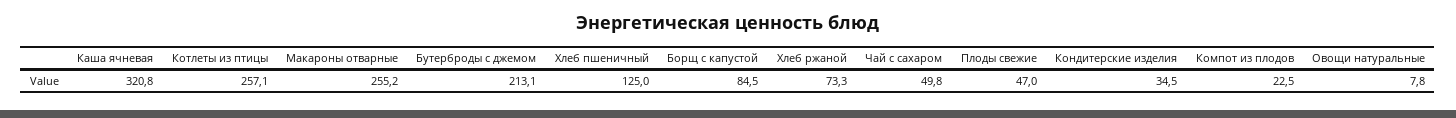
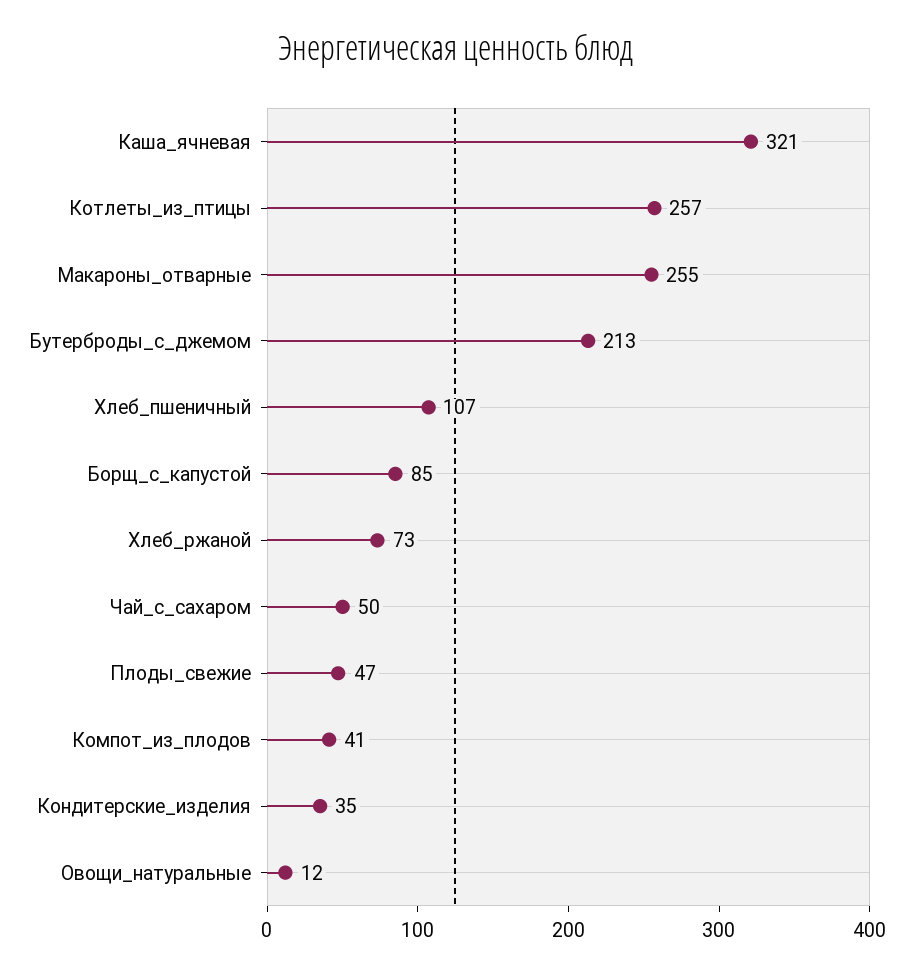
Хлеб пшеничный: 125 -> 107
Компот из плодов: 22.5 -> 41
Овощи натуральные: 7.8 -> 12

